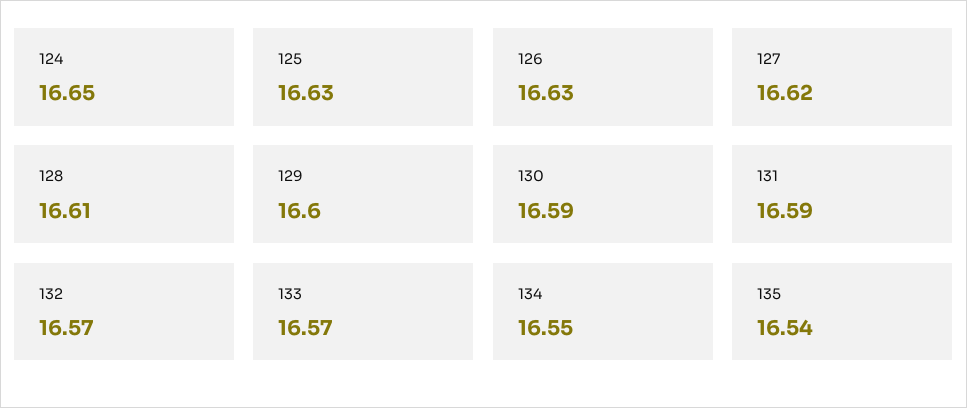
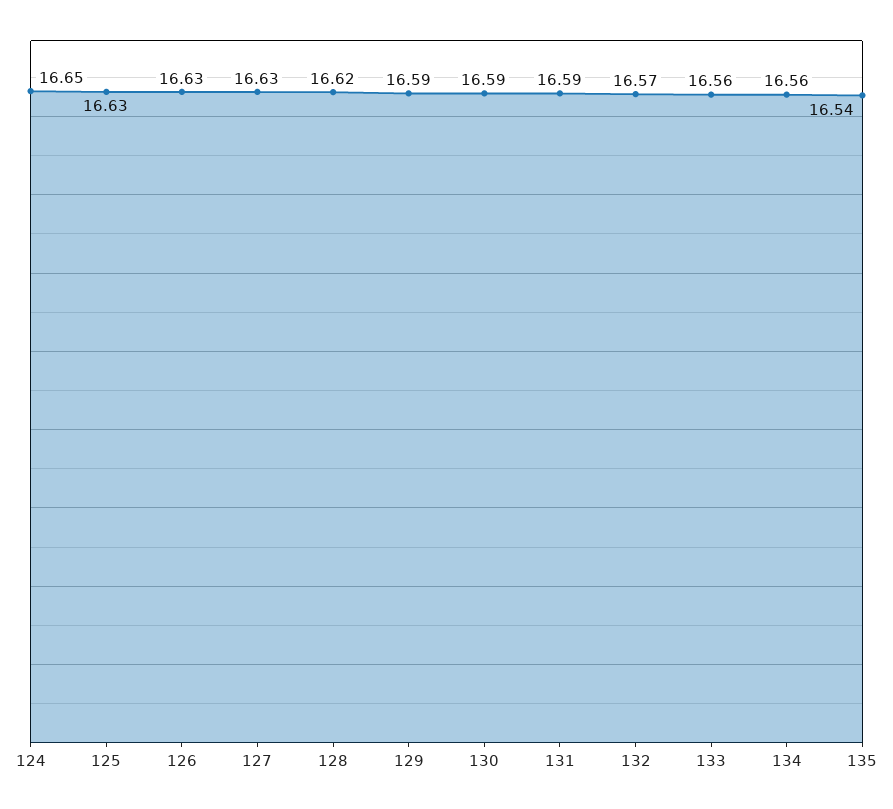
127: 16.62 -> 16.63
128: 16.61 -> 16.62
129: 16.6 -> 16.59
133: 16.57 -> 16.56
134: 16.55 -> 16.56

